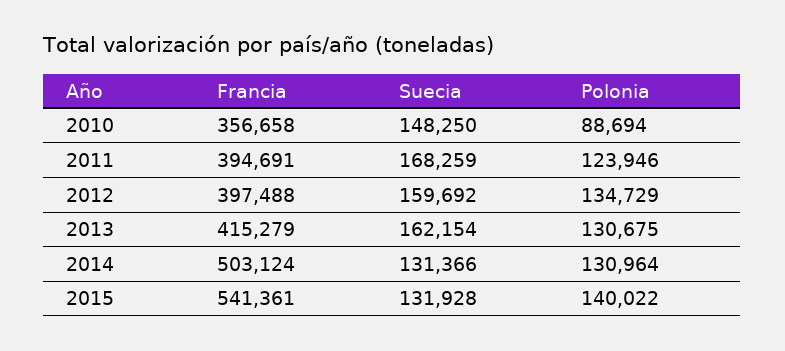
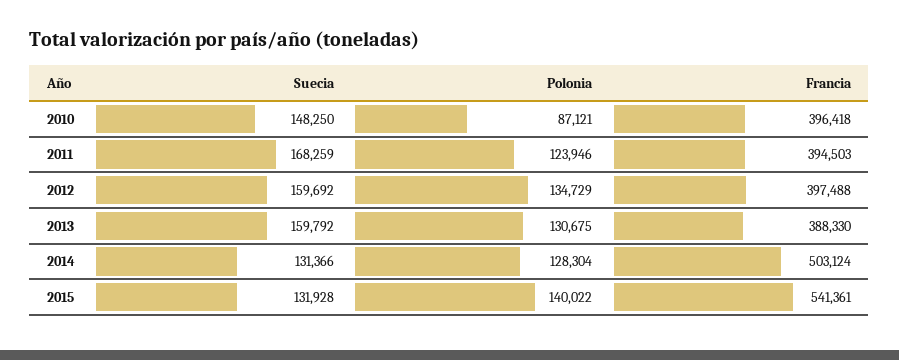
Francia, 2010: 356658 -> 396418
Polonia, 2010: 88694 -> 87121
Francia, 2011: 394691 -> 394503
Francia, 2013: 415279 -> 388330
Suecia, 2013: 162154 -> 159792
Polonia, 2014: 130964 -> 128304

